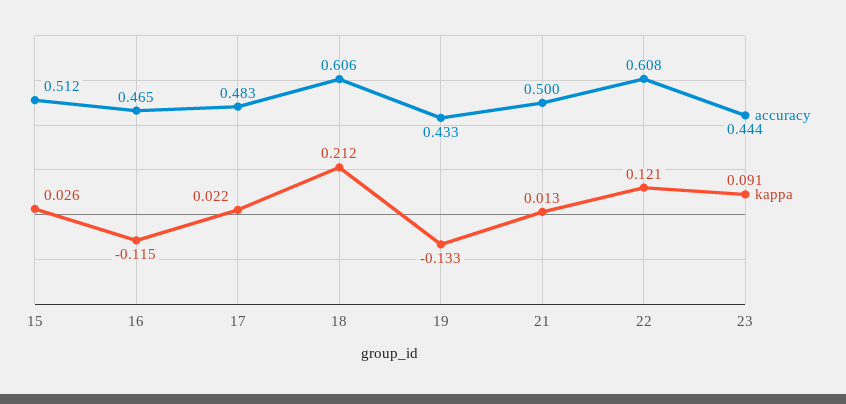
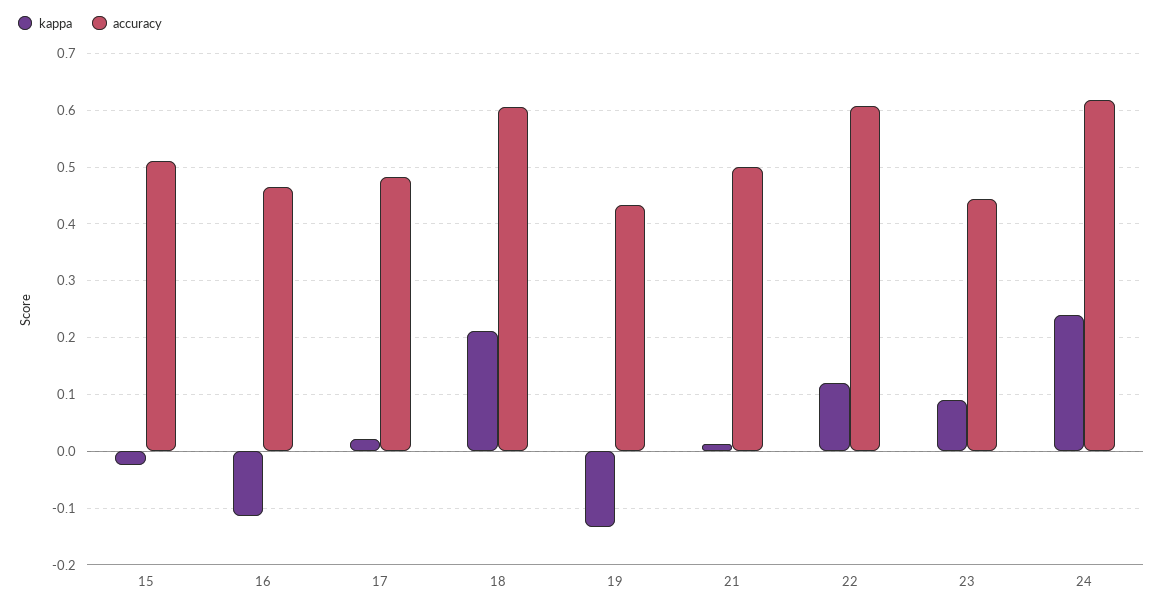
kappa, 15: 0.026 -> -0.02
kappa, 24: none -> 0.24
accuracy, 24: none -> 0.62

